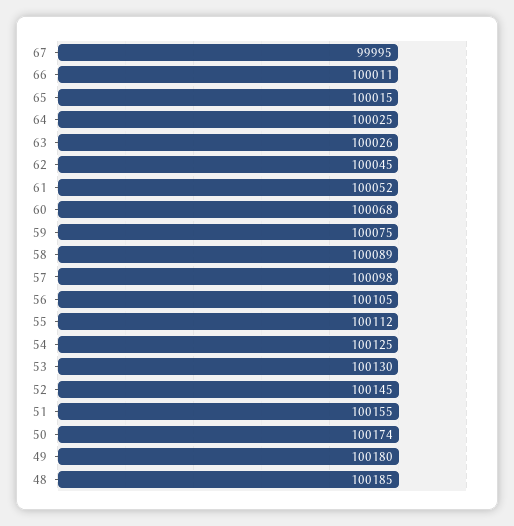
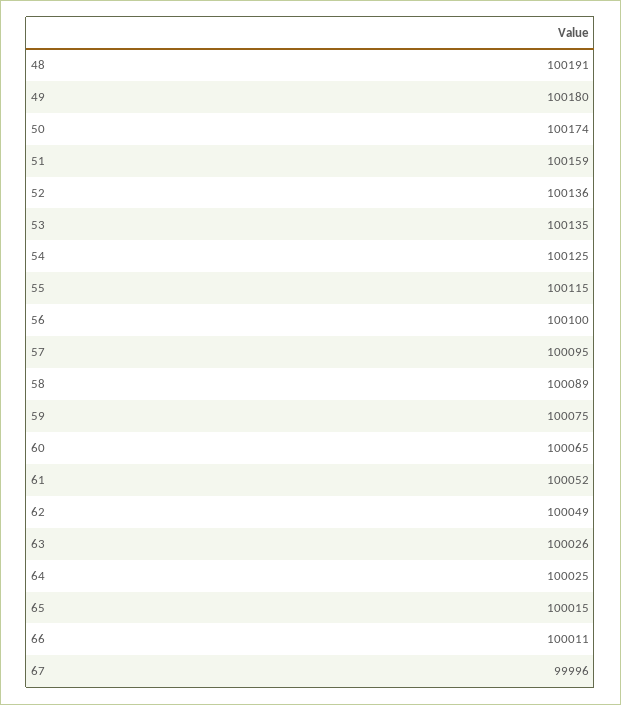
67: 99995 -> 99996
62: 100045 -> 100049
60: 100068 -> 100065
57: 100098 -> 100095
56: 100105 -> 100100
55: 100112 -> 100115
53: 100130 -> 100135
52: 100145 -> 100136
51: 100155 -> 100159
48: 100185 -> 100191

